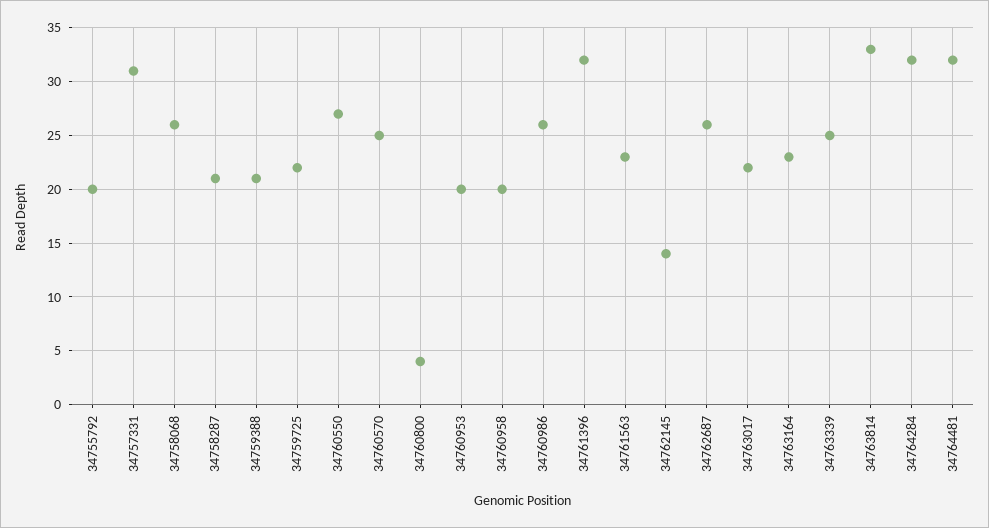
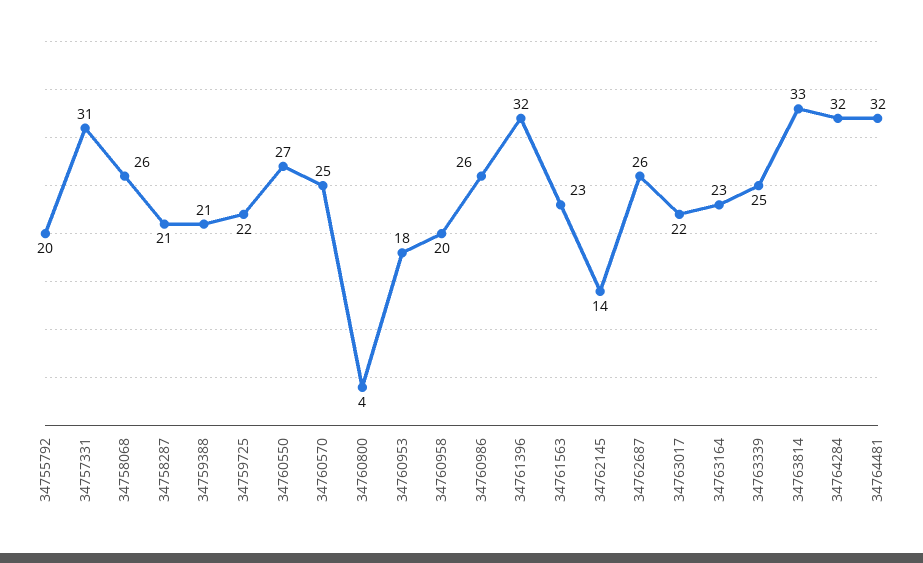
34760953: 20 -> 18

